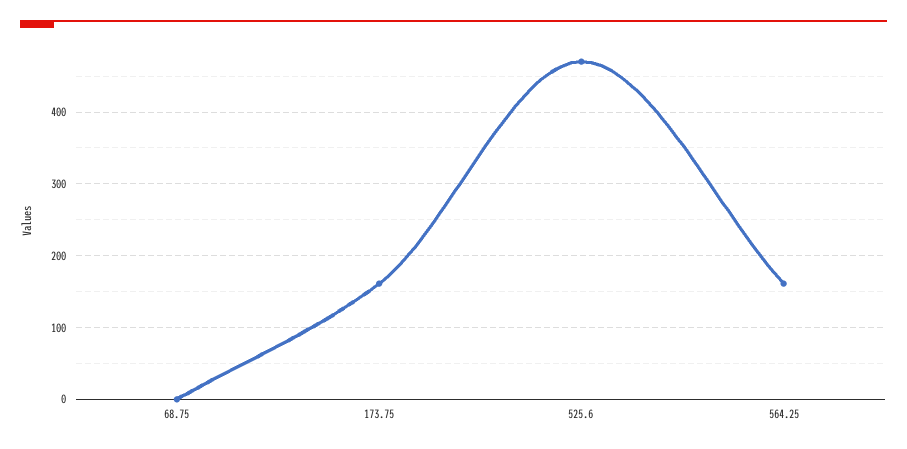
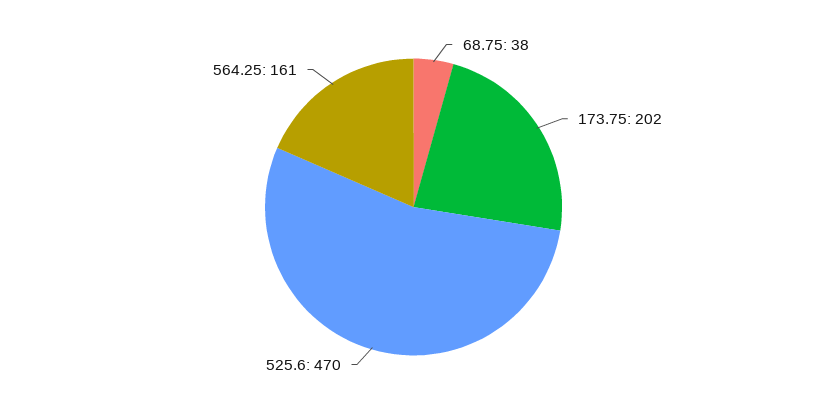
68.75: 0 -> 38
173.75: 160 -> 202

